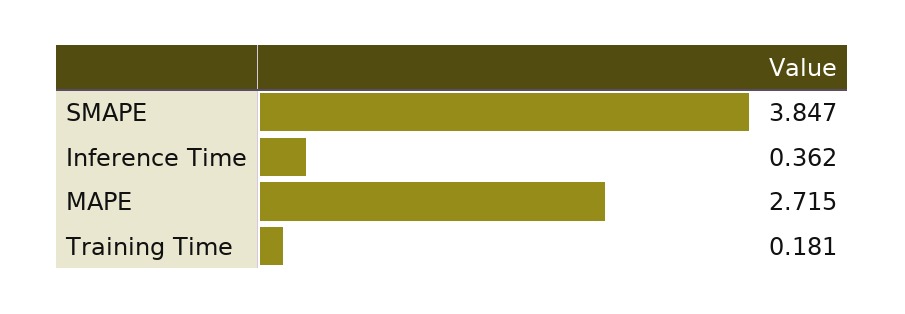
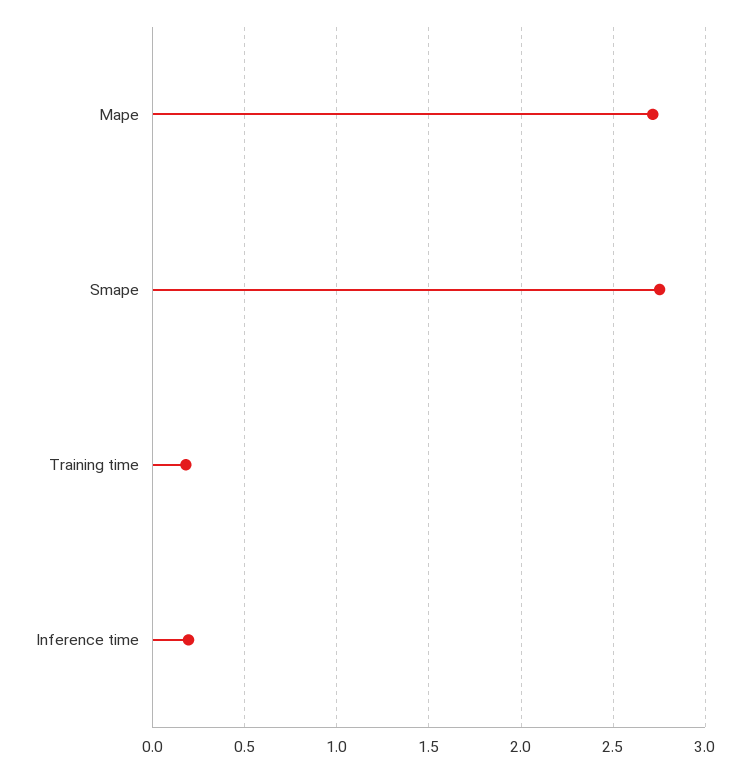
SMAPE: 3.847 -> 2.75
Inference Time: 0.362 -> 0.2

